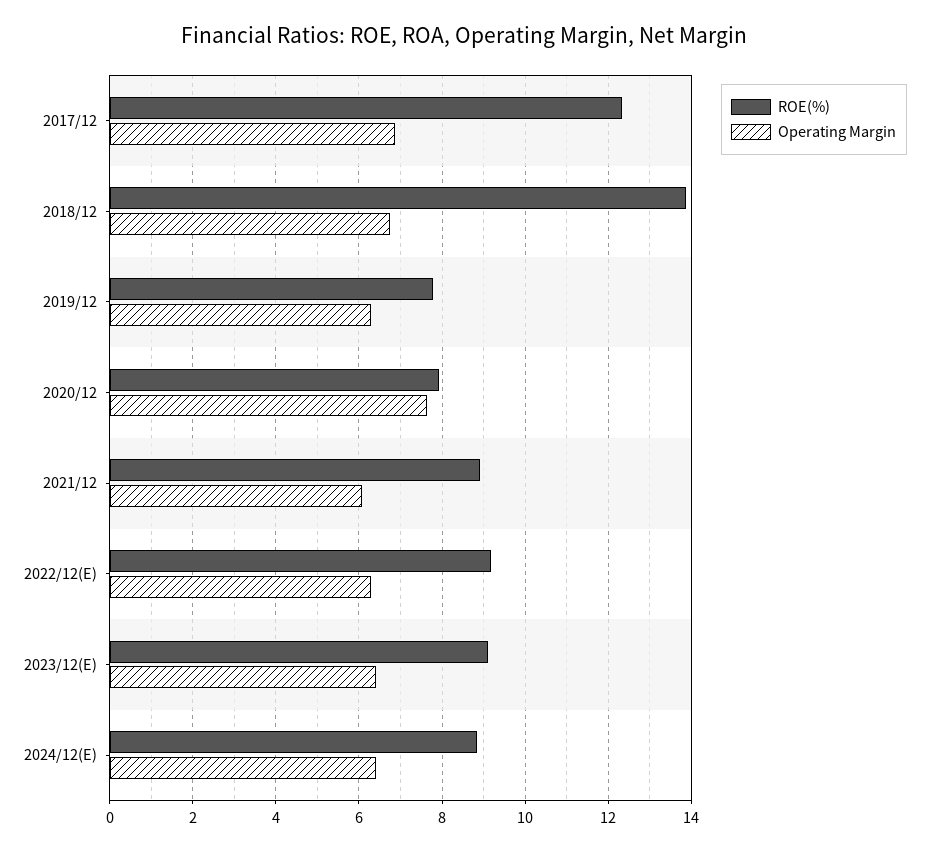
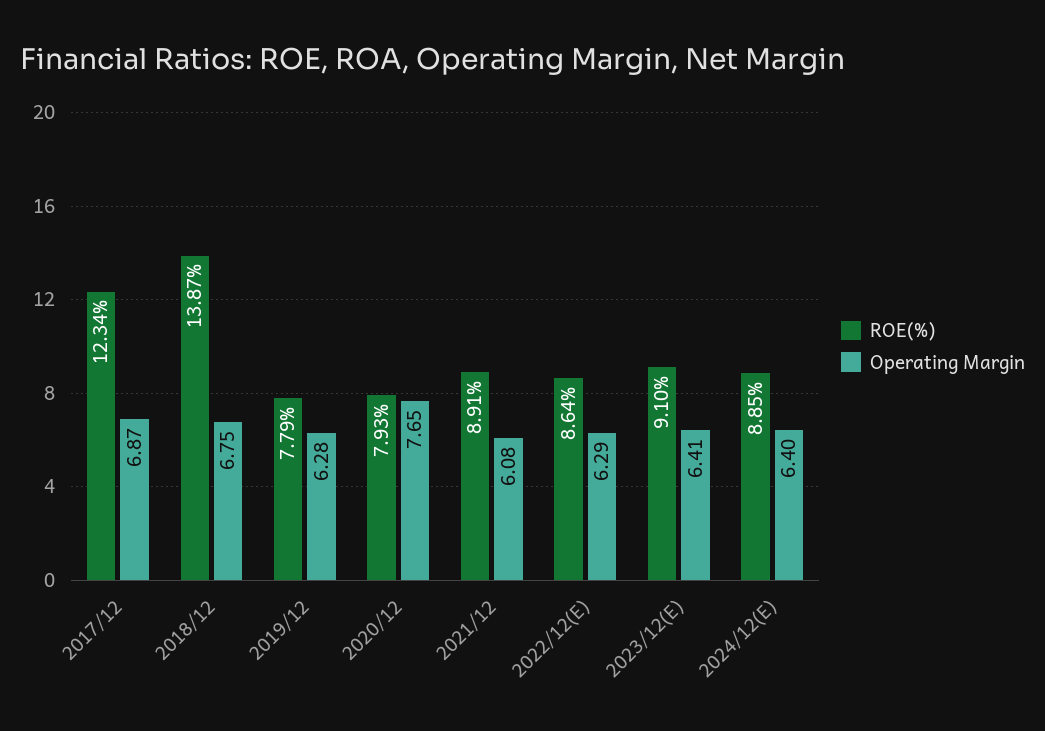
ROE(%), 2022/12(E): 9.2 -> 8.64

